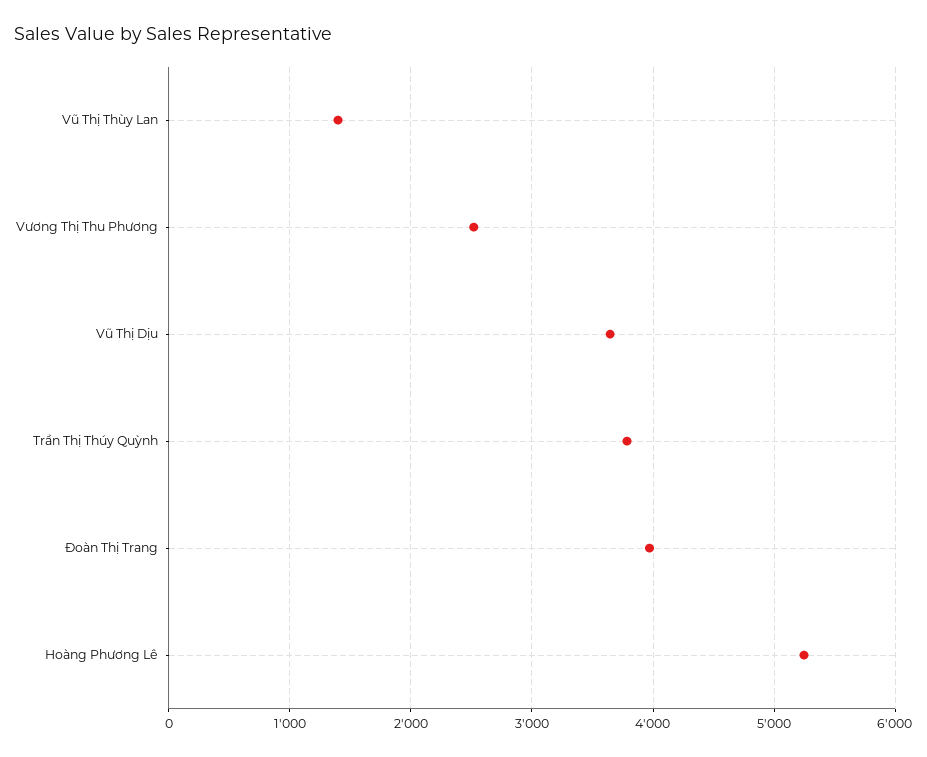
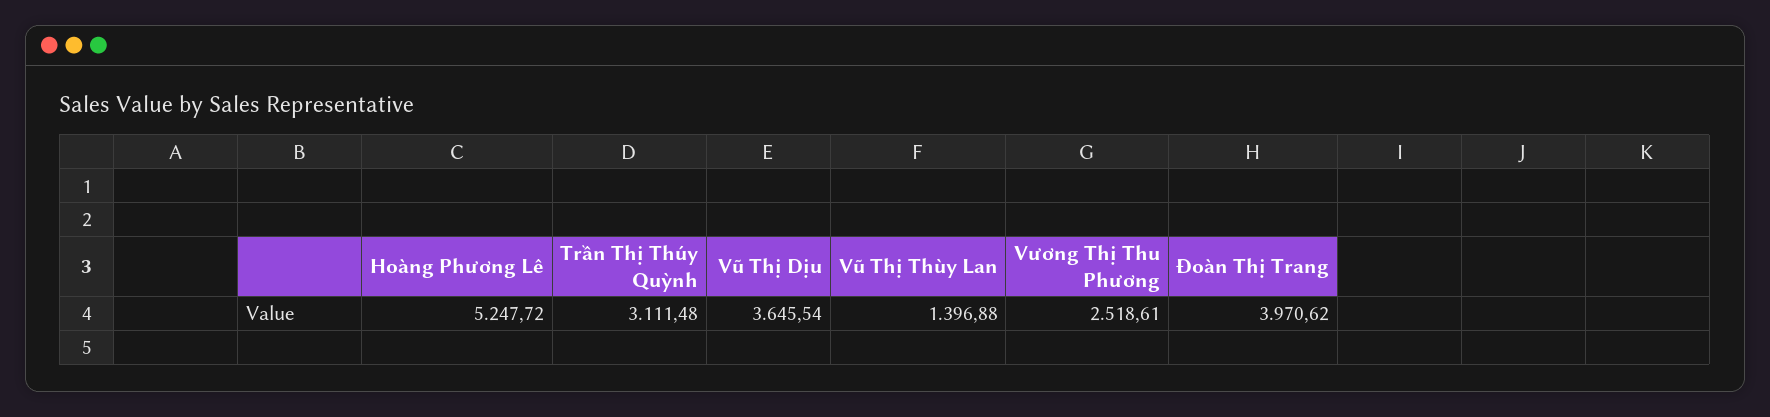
Trần Thị Thúy Quỳnh: 3800 -> 3111.48

